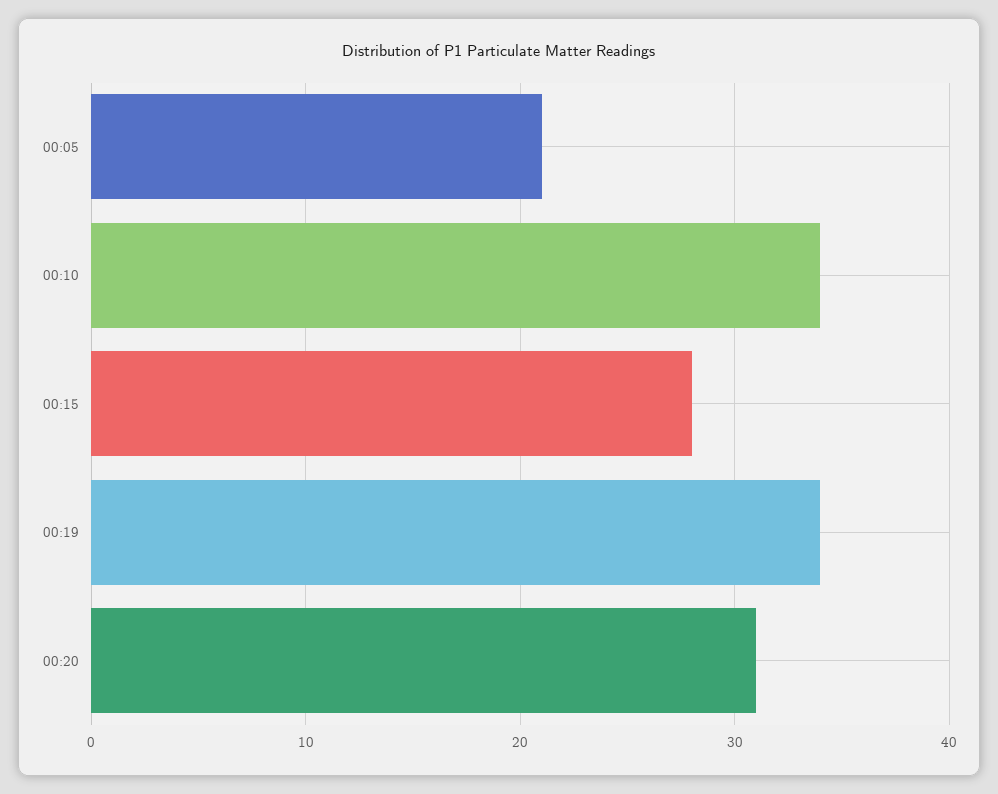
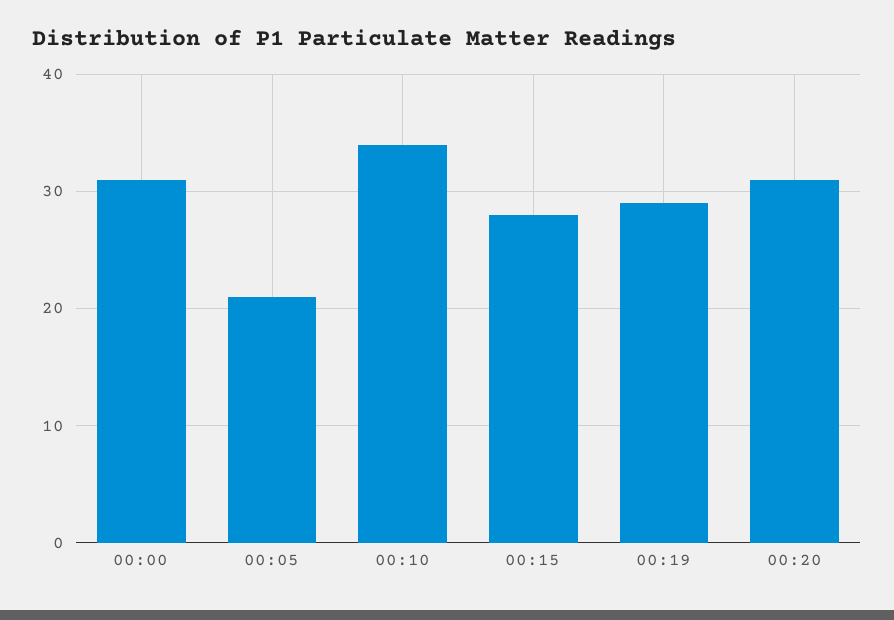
00:19: 34 -> 29
00:00: none -> 31

